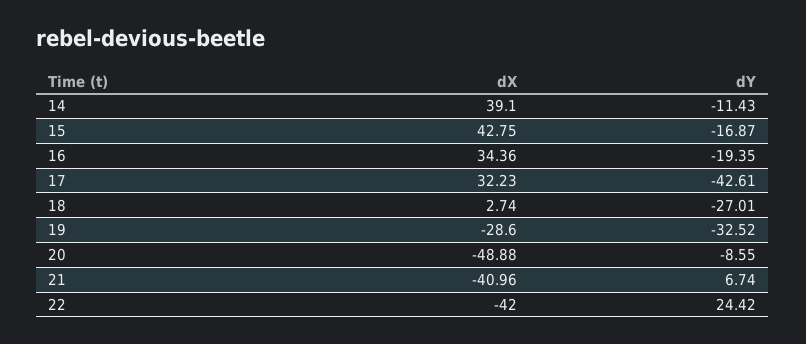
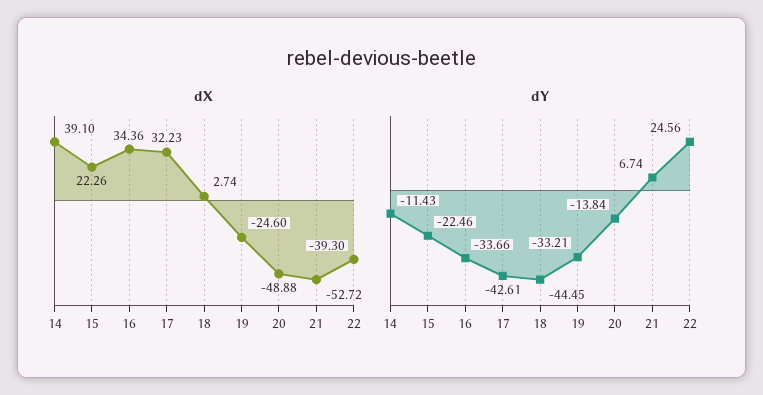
dX, 15: 42.75 -> 22.26
dY, 15: -16.87 -> -22.46
dY, 16: -19.35 -> -33.66
dY, 18: -27.01 -> -44.45
dX, 19: -28.6 -> -24.6
dY, 19: -32.52 -> -33.21
dY, 20: -8.55 -> -13.84
dX, 21: -40.96 -> -52.72
dX, 22: -42 -> -39.3
dY, 22: 24.42 -> 24.56

